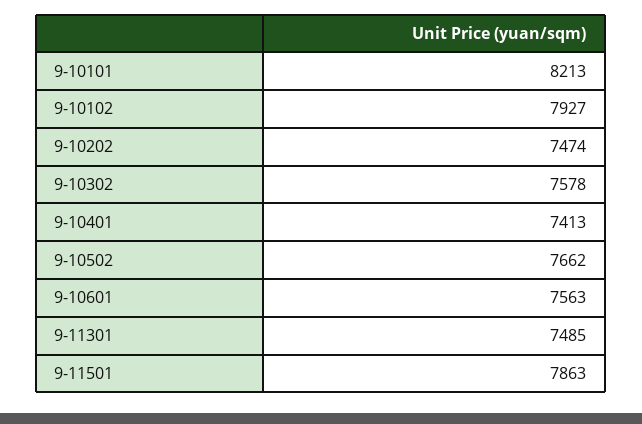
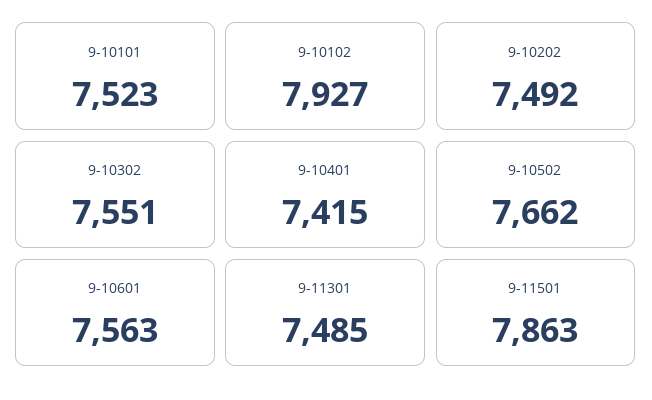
9-10101: 8213 -> 7523
9-10202: 7474 -> 7492
9-10302: 7578 -> 7551
9-10401: 7413 -> 7415

